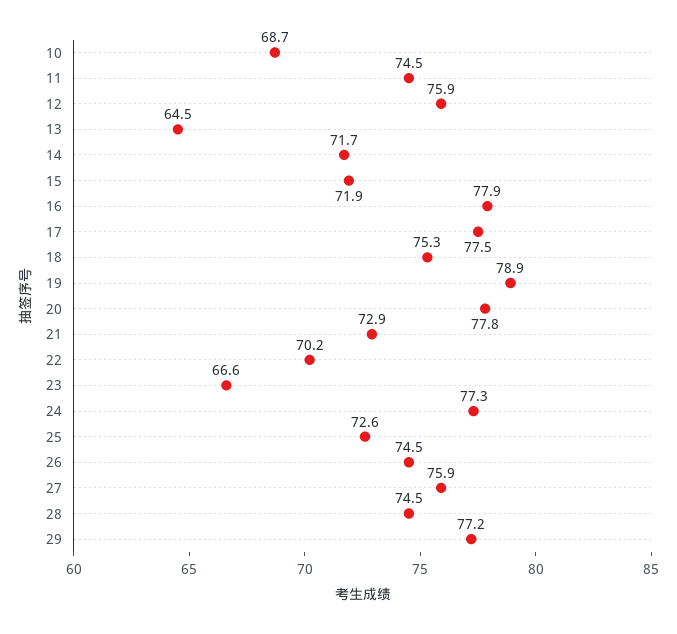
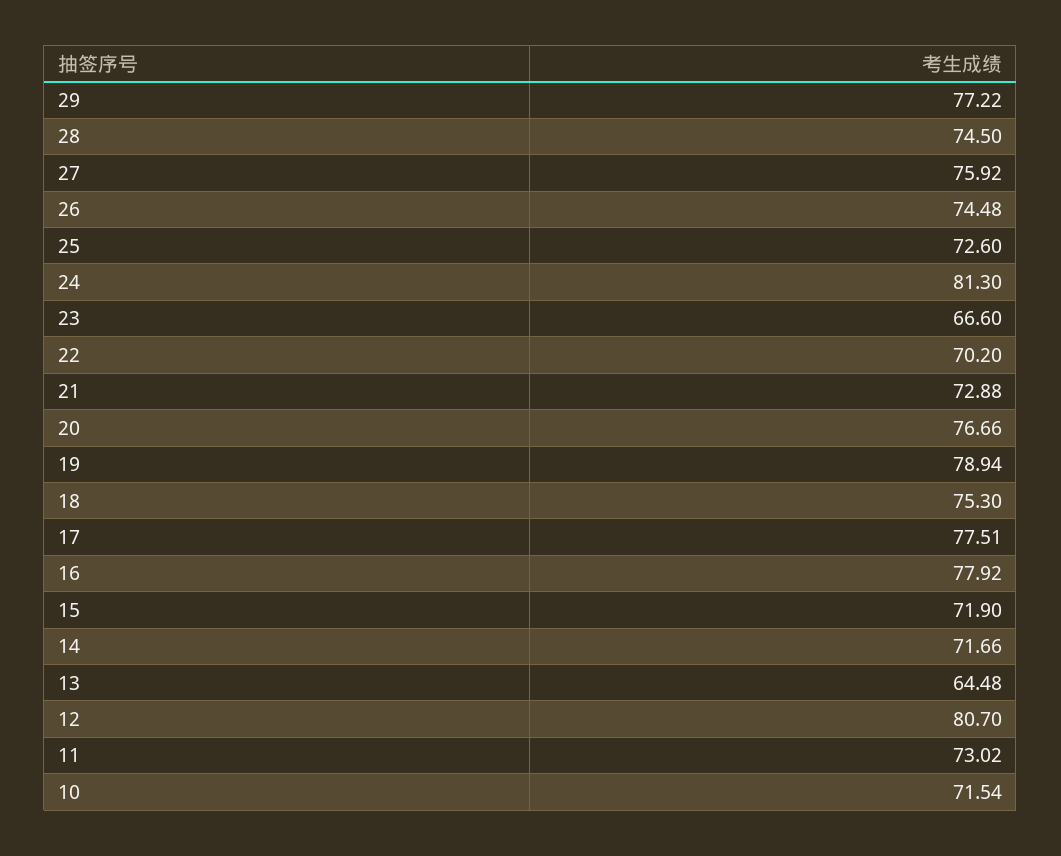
10: 68.7 -> 71.54
11: 74.5 -> 73.02
12: 75.9 -> 80.7
20: 77.8 -> 76.66
24: 77.3 -> 81.3

